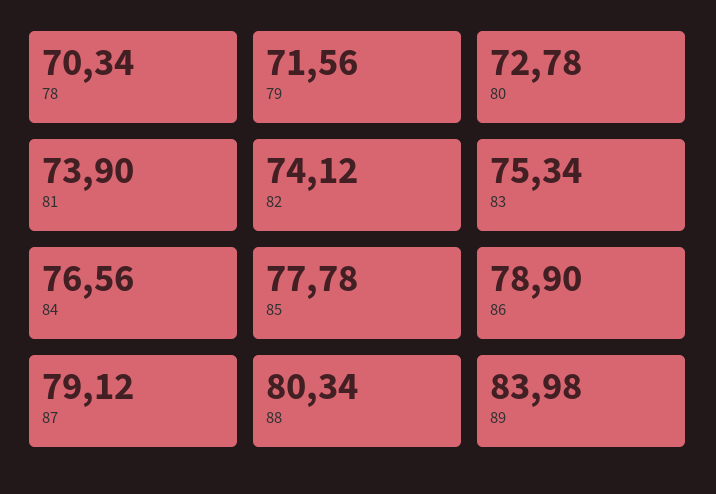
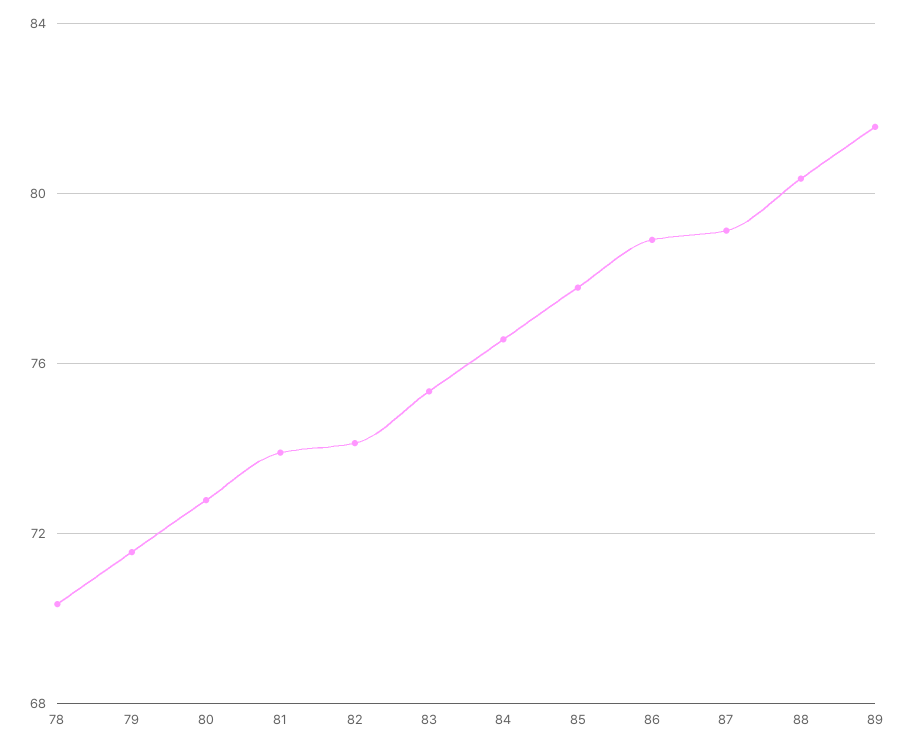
89: 83.98 -> 81.5

